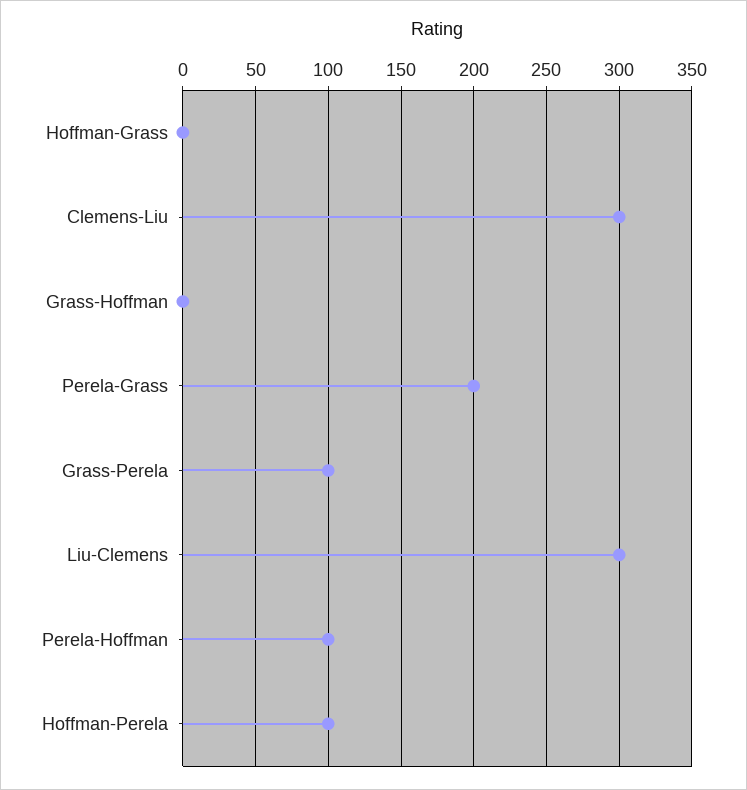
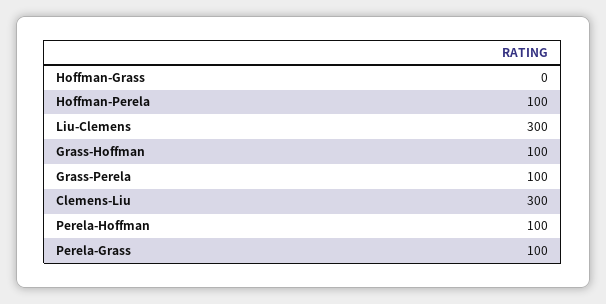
Grass-Hoffman: 0 -> 100
Perela-Grass: 200 -> 100

